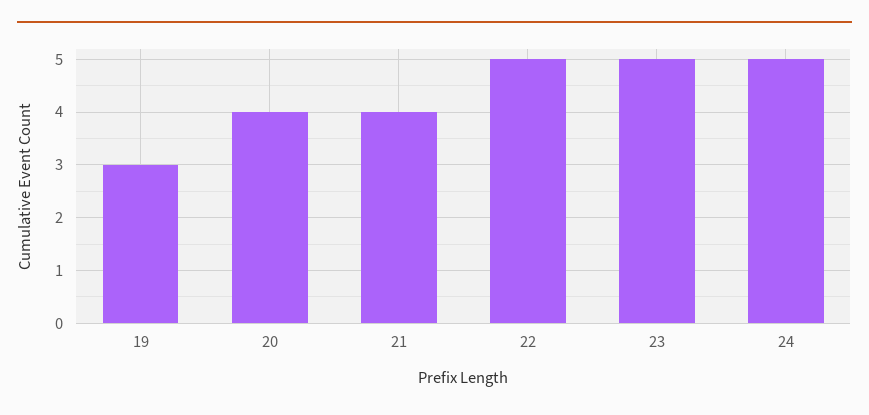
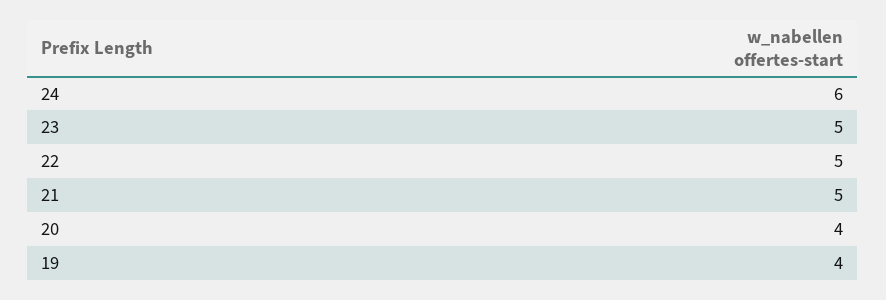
19: 3 -> 4
21: 4 -> 5
24: 5 -> 6

